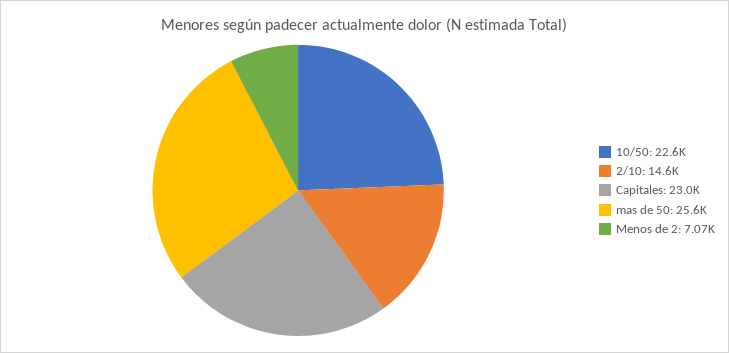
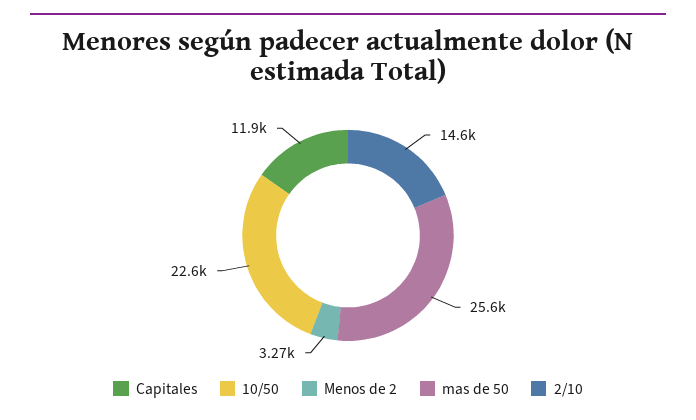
Capitales: 23000 -> 11900
Menos de 2: 7070 -> 3270

